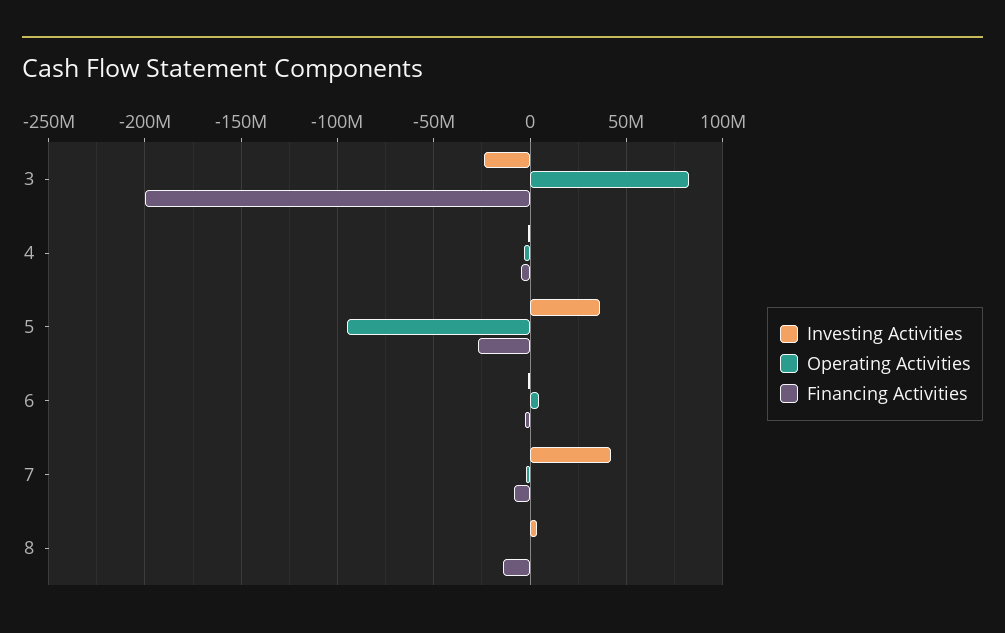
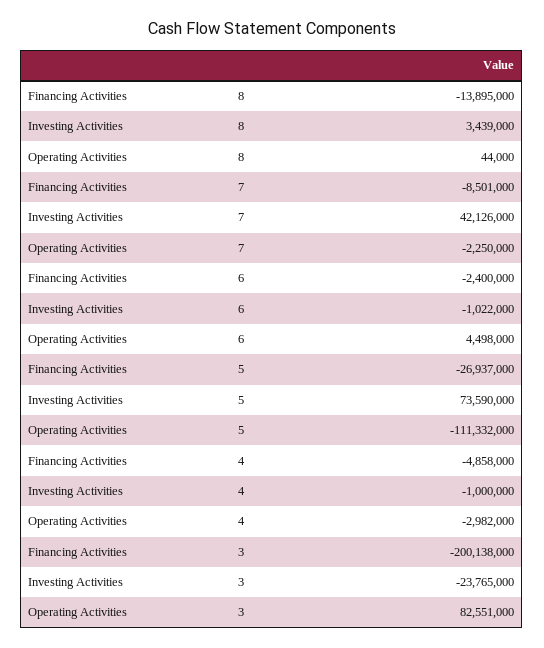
Investing Activities, 5: 35000000 -> 73590000
Operating Activities, 5: -95000000 -> -111332000

